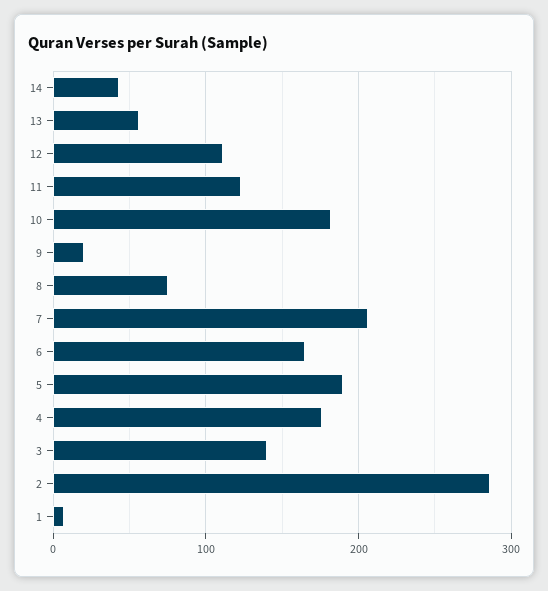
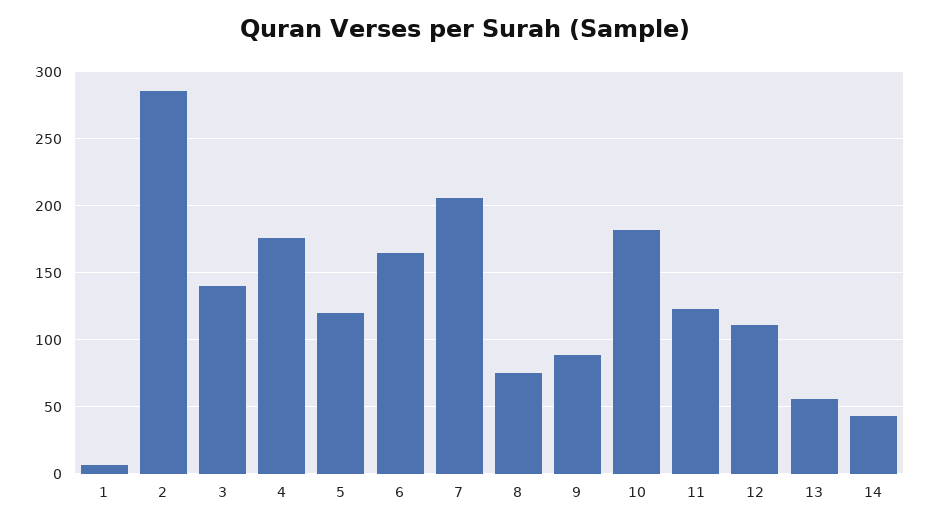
9: 20 -> 90
5: 190 -> 120

